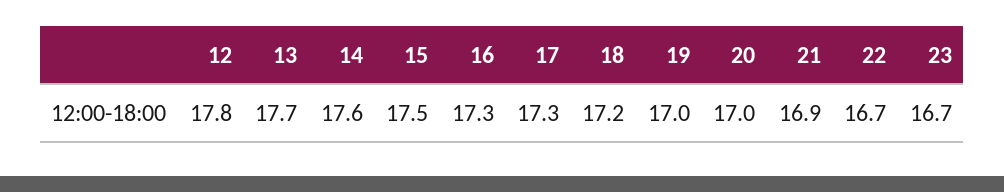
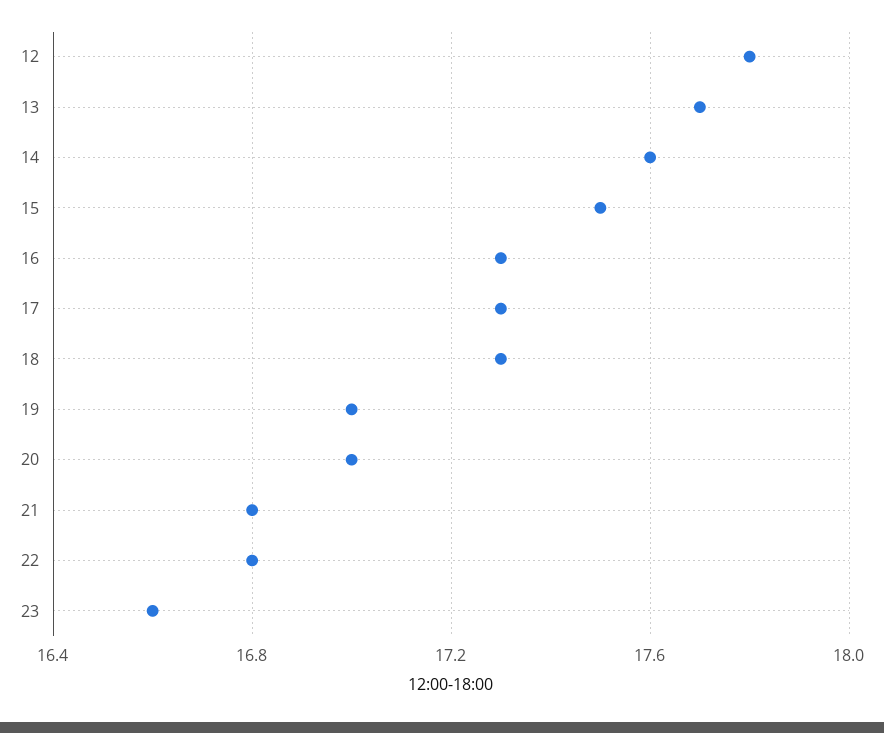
18: 17.2 -> 17.3
21: 16.9 -> 16.8
22: 16.7 -> 16.8
23: 16.7 -> 16.6

